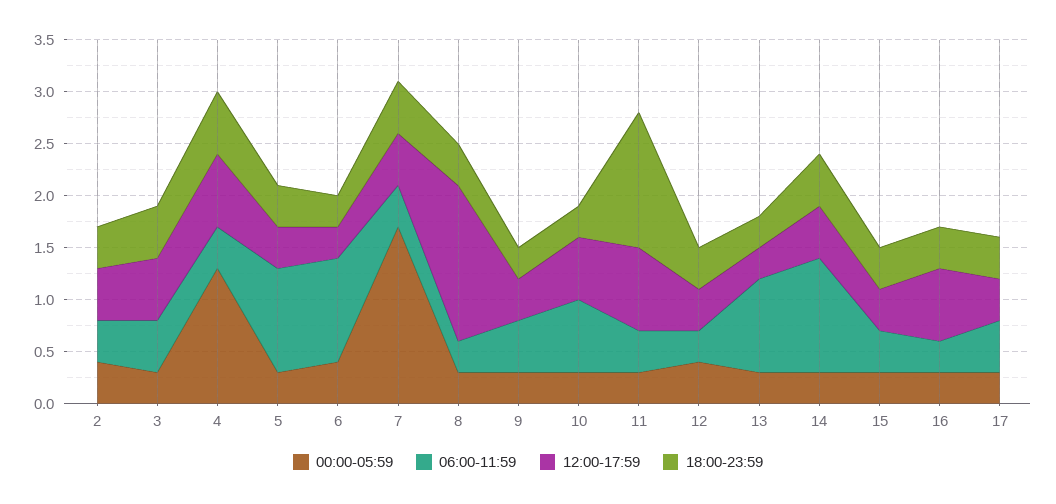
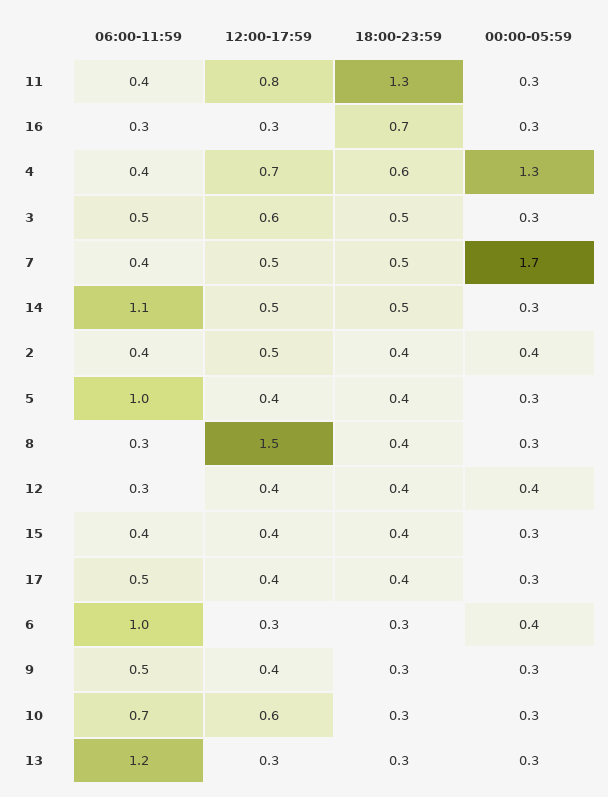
06:00-11:59, 13: 0.9 -> 1.2
12:00-17:59, 16: 0.7 -> 0.3
18:00-23:59, 16: 0.4 -> 0.7

